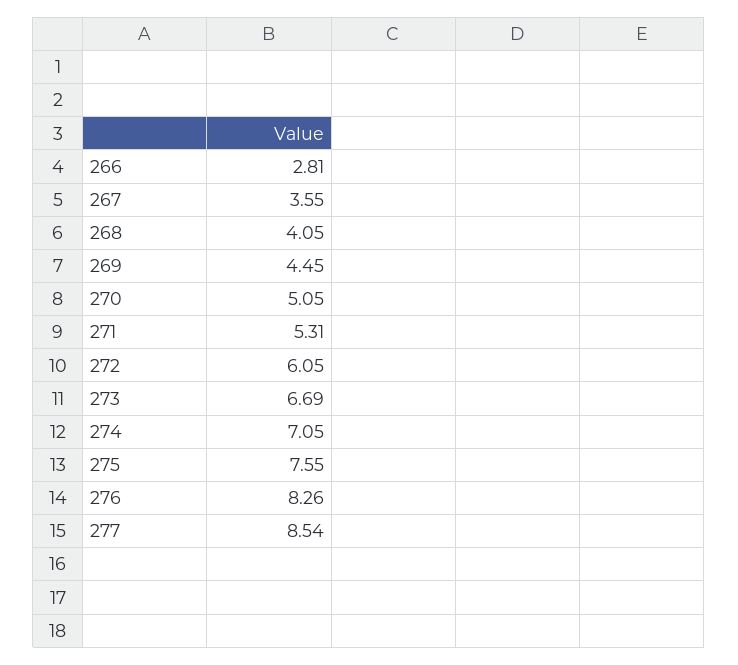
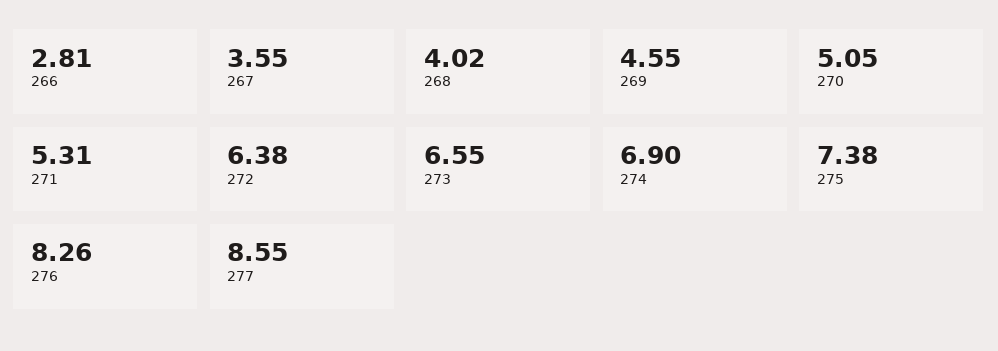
268: 4.05 -> 4.02
269: 4.45 -> 4.55
272: 6.05 -> 6.38
273: 6.69 -> 6.55
274: 7.05 -> 6.9
275: 7.55 -> 7.38
277: 8.54 -> 8.55

